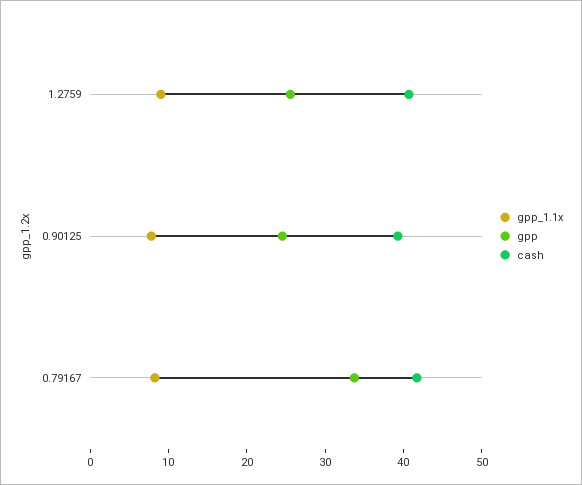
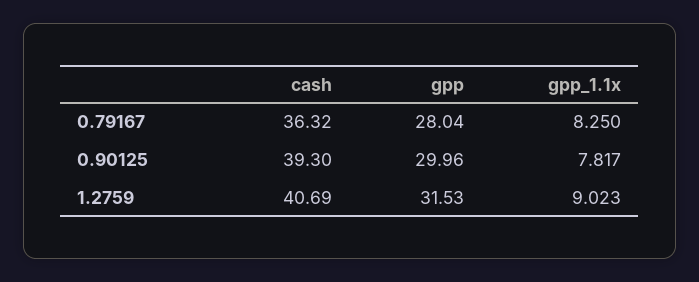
gpp, 1.2759: 26 -> 31.53
gpp, 0.90125: 24 -> 29.96
gpp, 0.79167: 34 -> 28.04
cash, 0.79167: 42 -> 36.32

